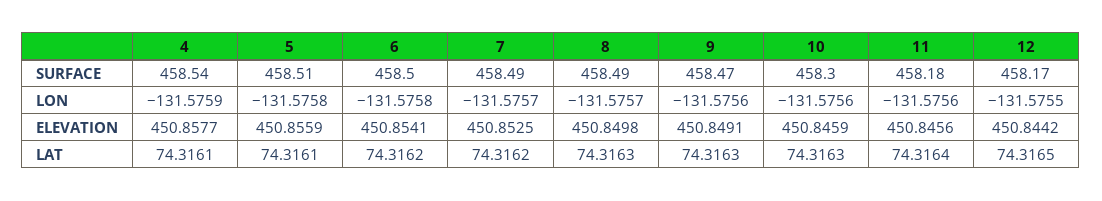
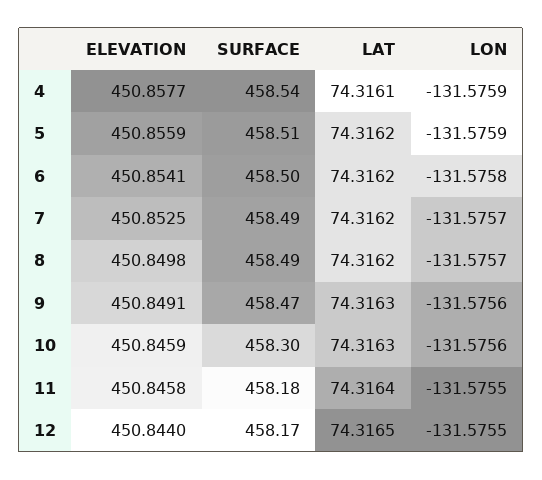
5, LON: -131.5758 -> -131.5759
11, LON: -131.5756 -> -131.5755
11, ELEVATION: 450.8456 -> 450.8458
12, ELEVATION: 450.8442 -> 450.844
5, LAT: 74.3161 -> 74.3162
8, LAT: 74.3163 -> 74.3162

